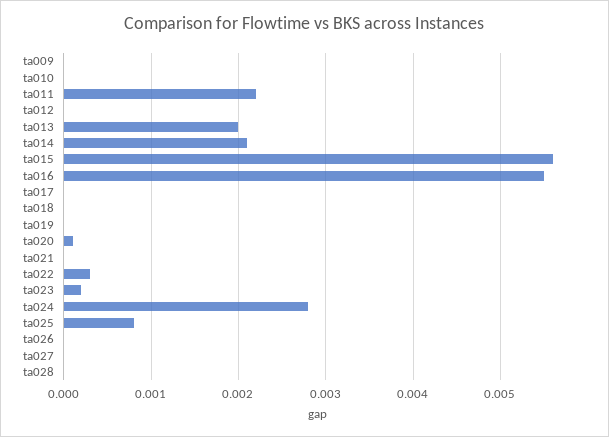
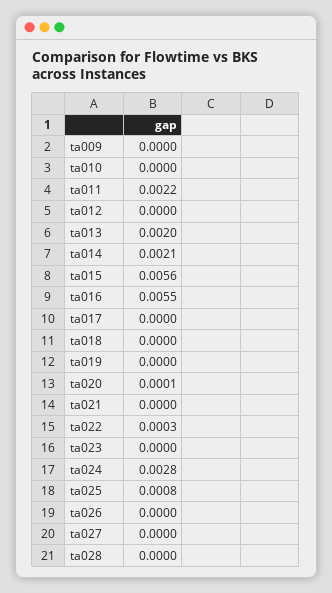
ta023: 0.0002 -> 0

